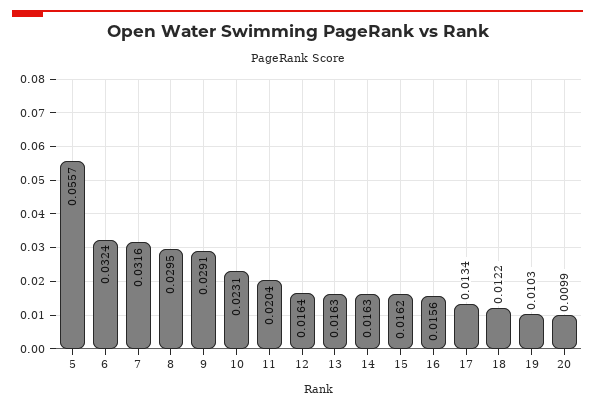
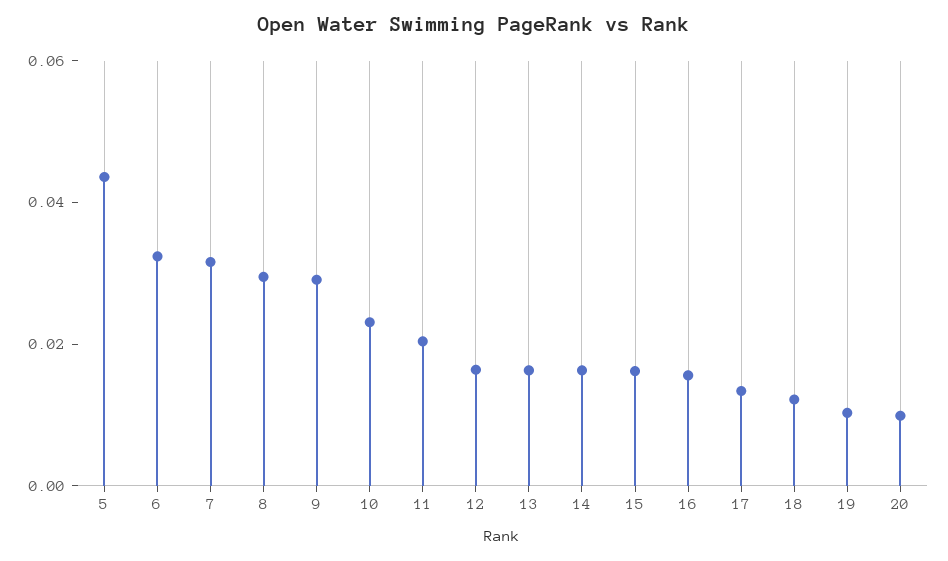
5: 0.0557 -> 0.045

